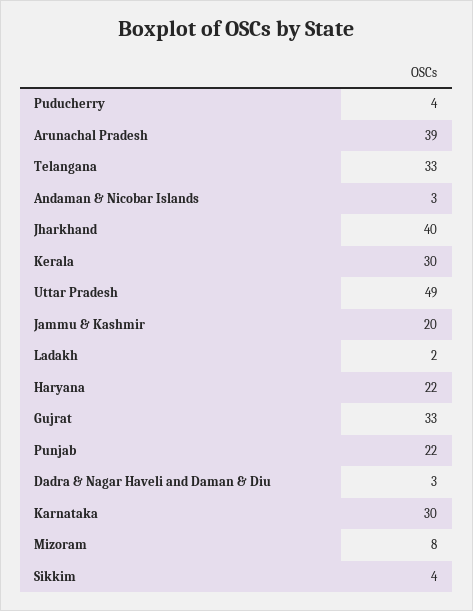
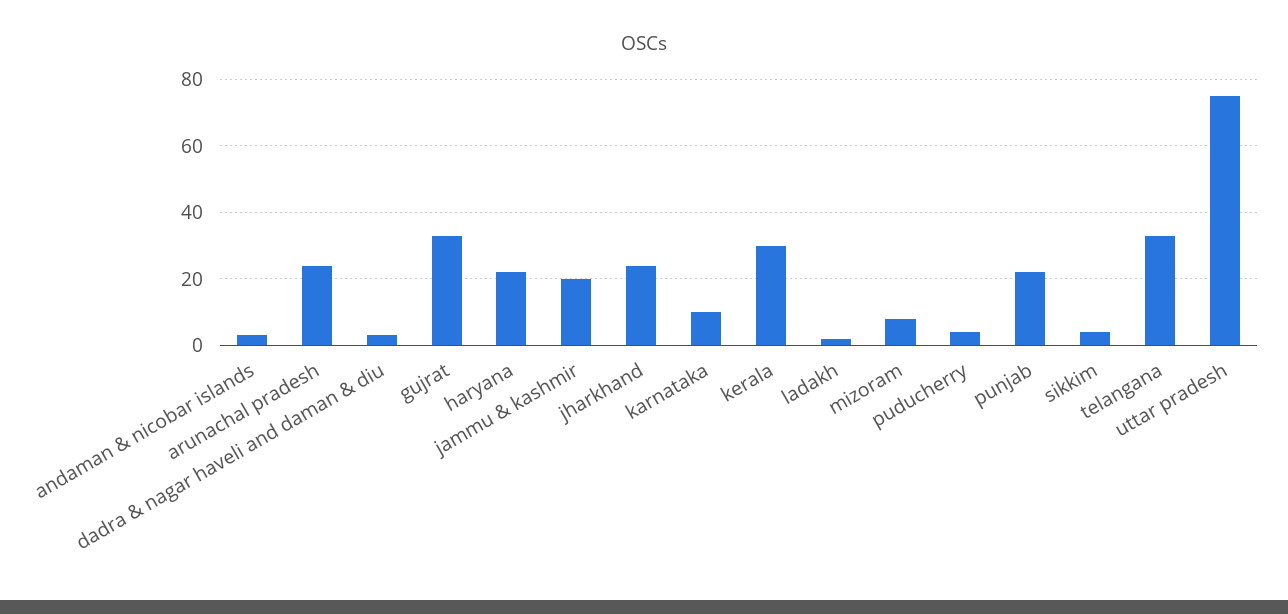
Arunachal Pradesh: 39 -> 25
Jharkhand: 40 -> 25
Uttar Pradesh: 49 -> 75
Karnataka: 30 -> 10

